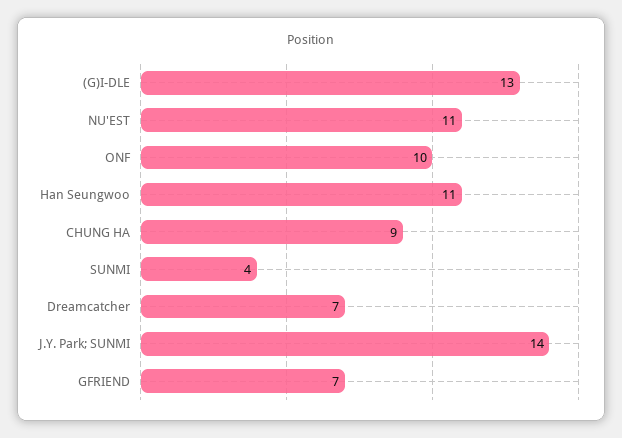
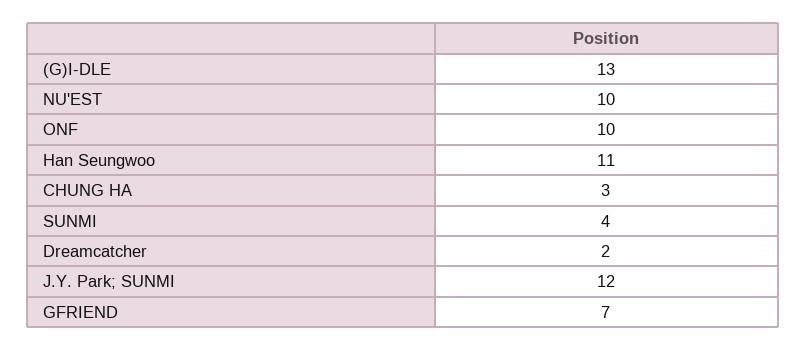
NU'EST: 11 -> 10
CHUNG HA: 9 -> 3
Dreamcatcher: 7 -> 2
J.Y. Park; SUNMI: 14 -> 12

